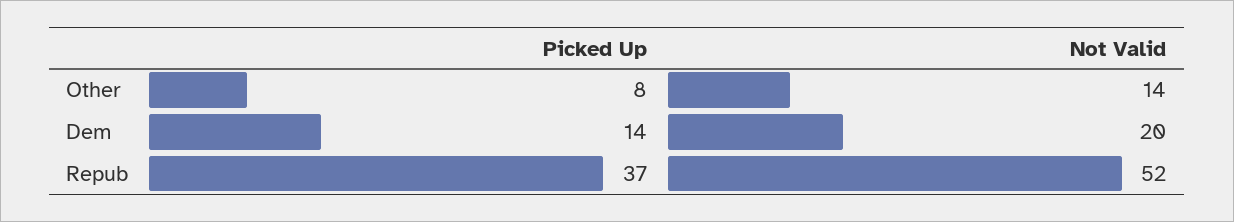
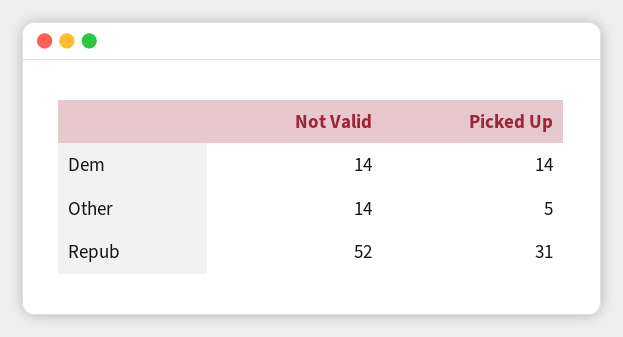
Picked Up, Other: 8 -> 5
Not Valid, Dem: 20 -> 14
Picked Up, Repub: 37 -> 31

